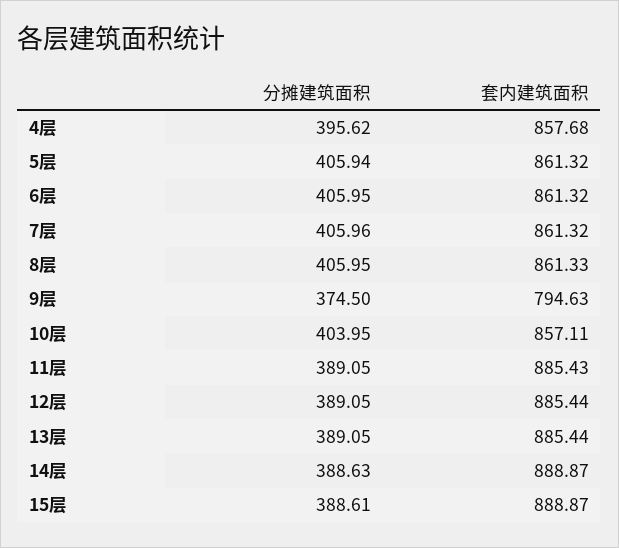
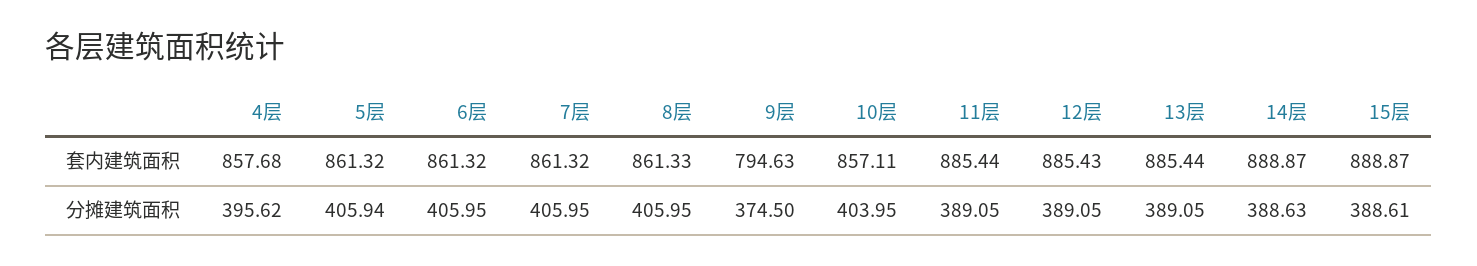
分摊建筑面积, 7层: 405.96 -> 405.95
套内建筑面积, 11层: 885.43 -> 885.44
套内建筑面积, 12层: 885.44 -> 885.43

